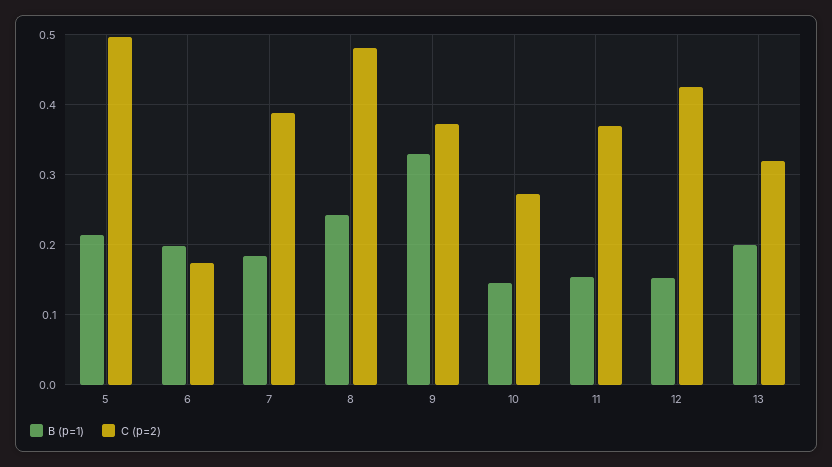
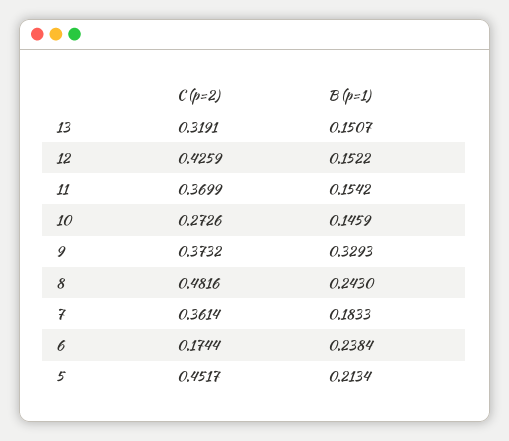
C (p=2), 5: 0.5 -> 0.4517
B (p=1), 6: 0.2 -> 0.2384
C (p=2), 7: 0.39 -> 0.3614
B (p=1), 13: 0.2 -> 0.1507

